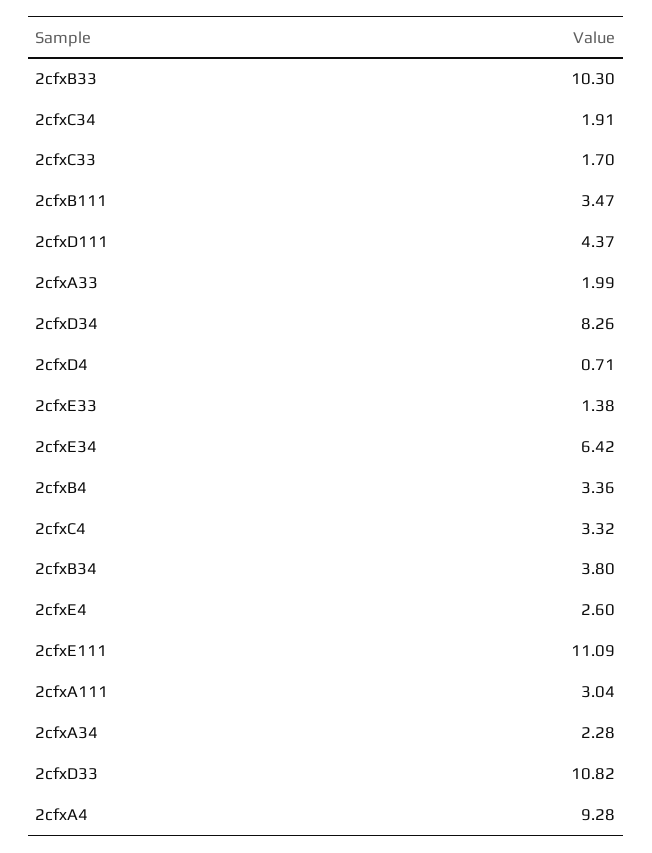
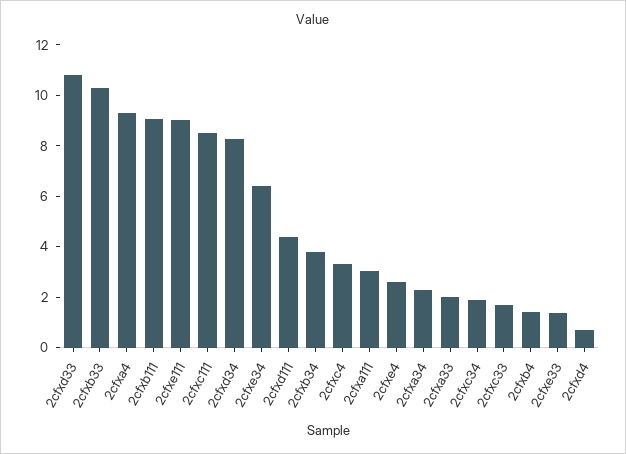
2cfxB111: 3.47 -> 9
2cfxB4: 3.36 -> 1.5
2cfxE111: 11.09 -> 9
2cfxc111: none -> 8.5

